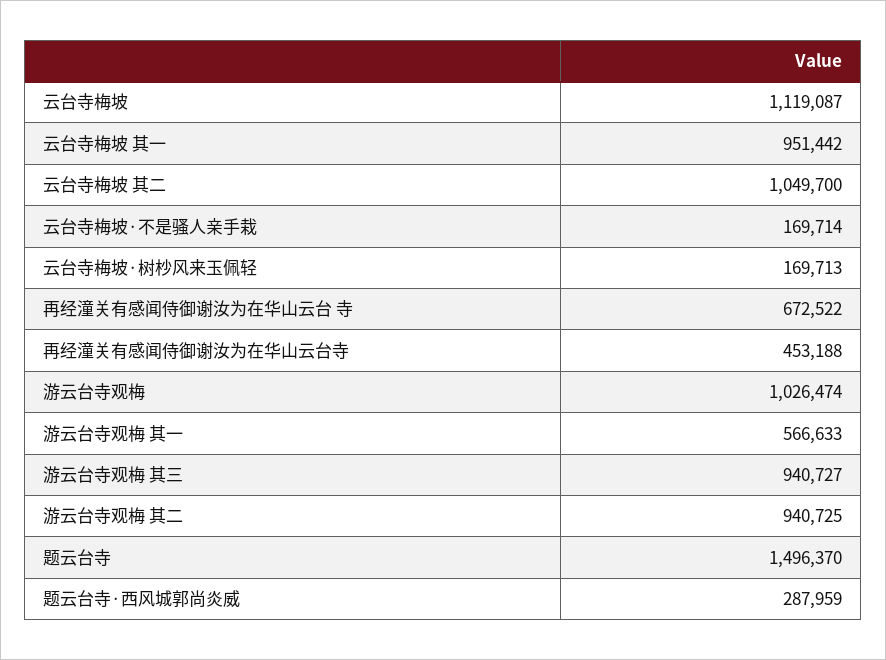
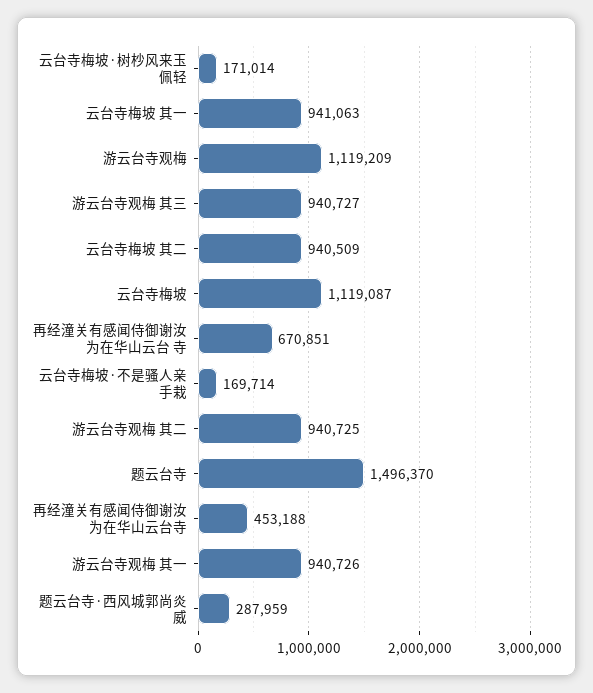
云台寺梅坡 其一: 951442 -> 941063
云台寺梅坡 其二: 1049700 -> 940509
云台寺梅坡·树杪风来玉佩轻: 169713 -> 171014
再经潼关有感闻侍御谢汝为在华山云台 寺: 672522 -> 670851
游云台寺观梅: 1026474 -> 1119209
游云台寺观梅 其一: 566633 -> 940726

